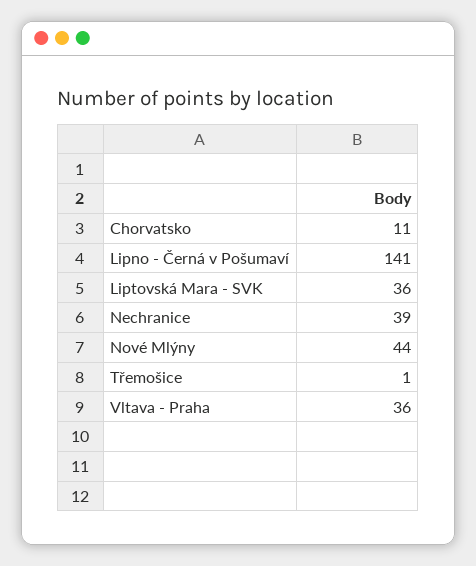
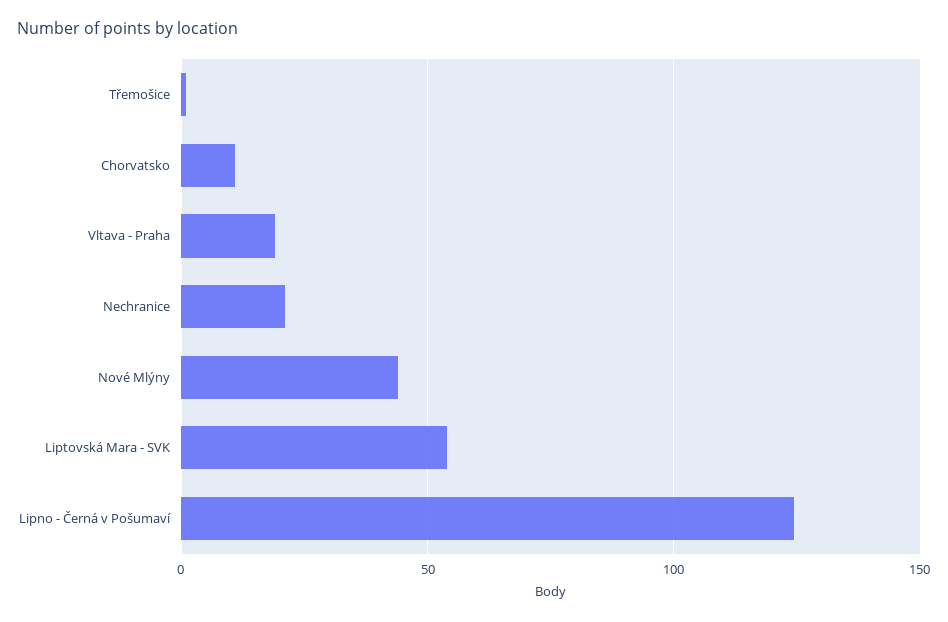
Lipno - Černá v Pošumaví: 141 -> 125
Liptovská Mara - SVK: 36 -> 55
Nechranice: 39 -> 20
Vltava - Praha: 36 -> 20

